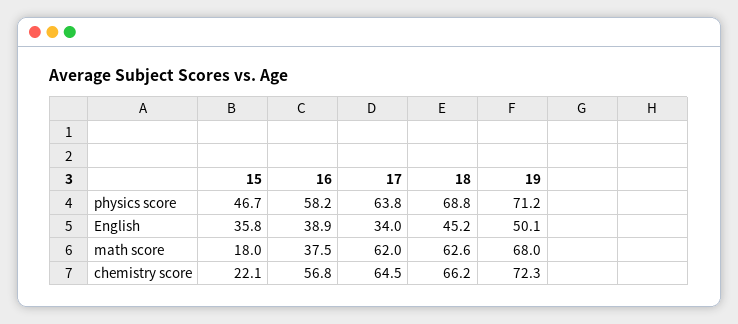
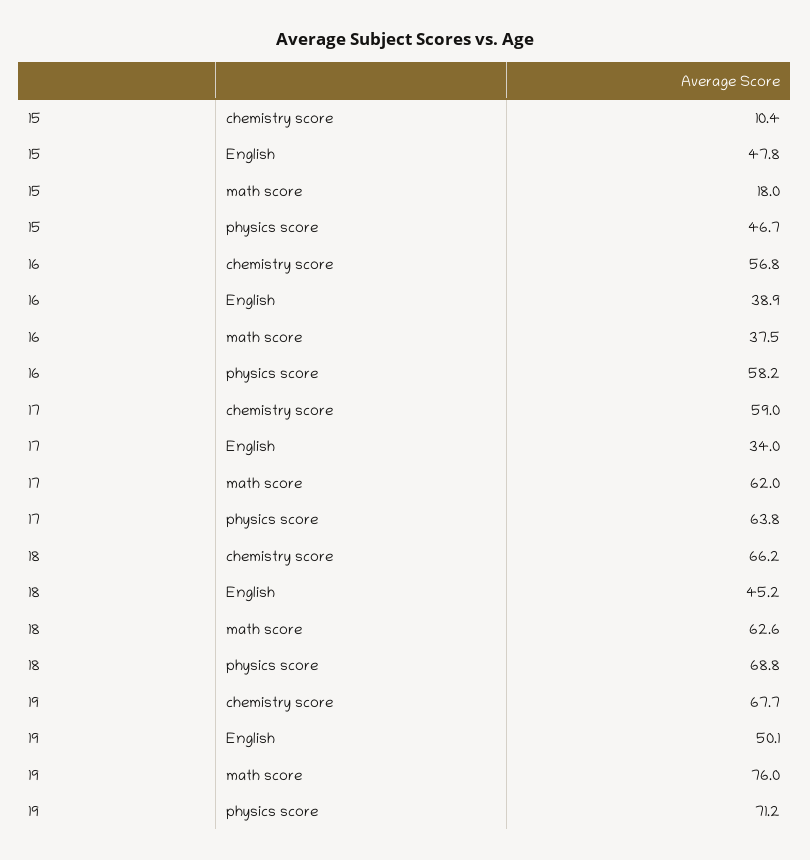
15, English: 35.8 -> 47.8
19, math score: 68 -> 76
15, chemistry score: 22.1 -> 10.4
17, chemistry score: 64.5 -> 59
19, chemistry score: 72.3 -> 67.7

